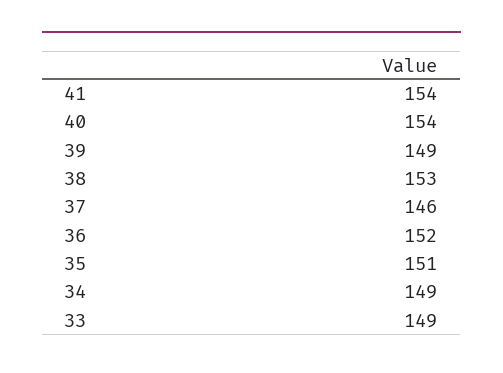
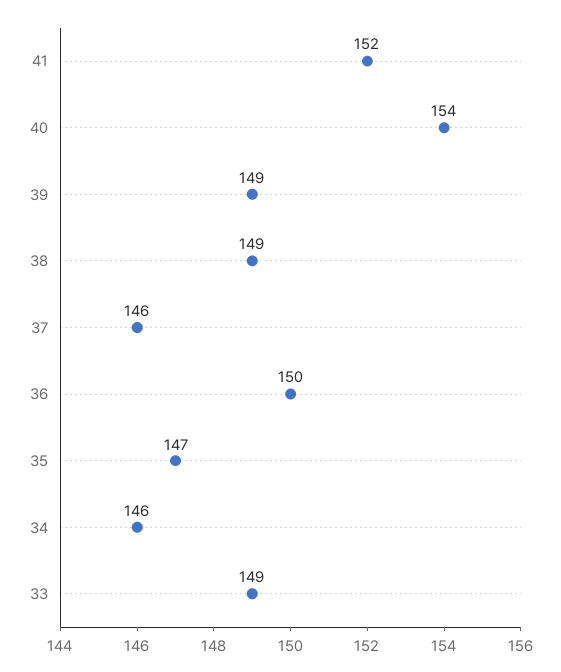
41: 154 -> 152
38: 153 -> 149
36: 152 -> 150
35: 151 -> 147
34: 149 -> 146

